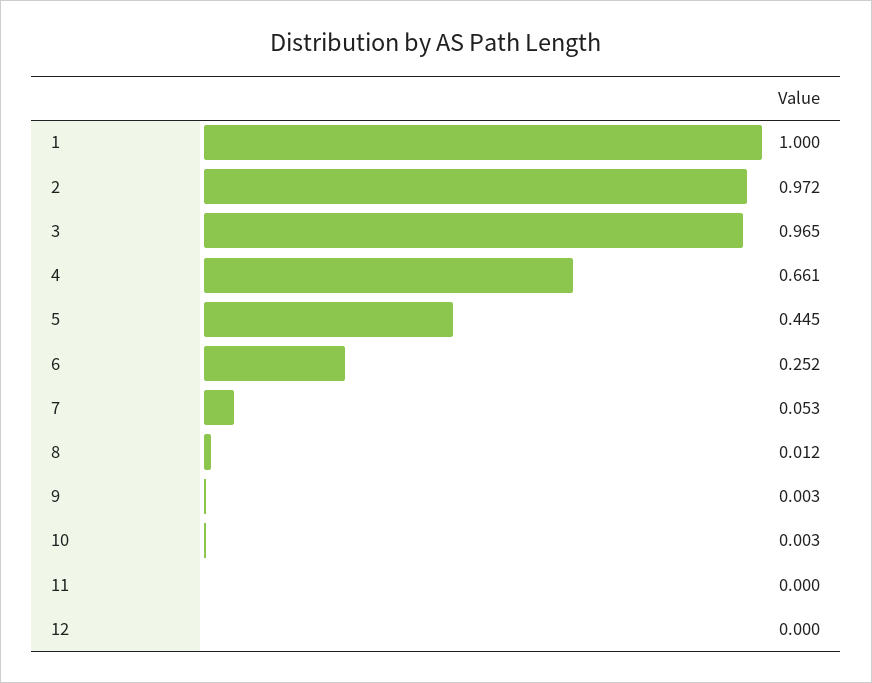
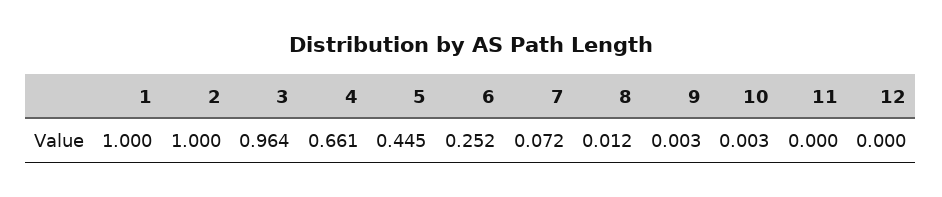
2: 0.972 -> 1
3: 0.965 -> 0.964
7: 0.053 -> 0.072

